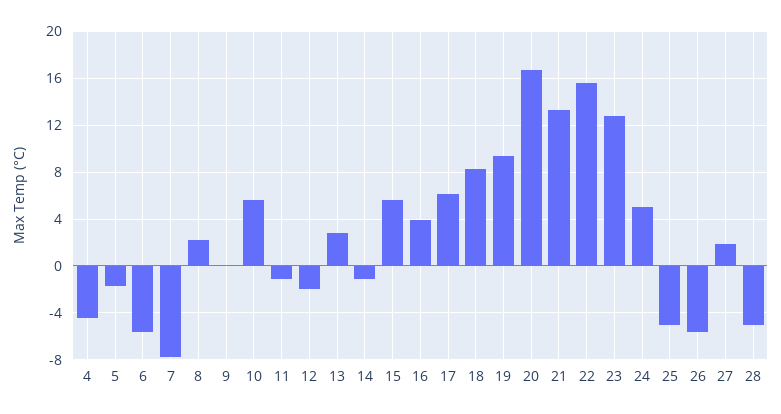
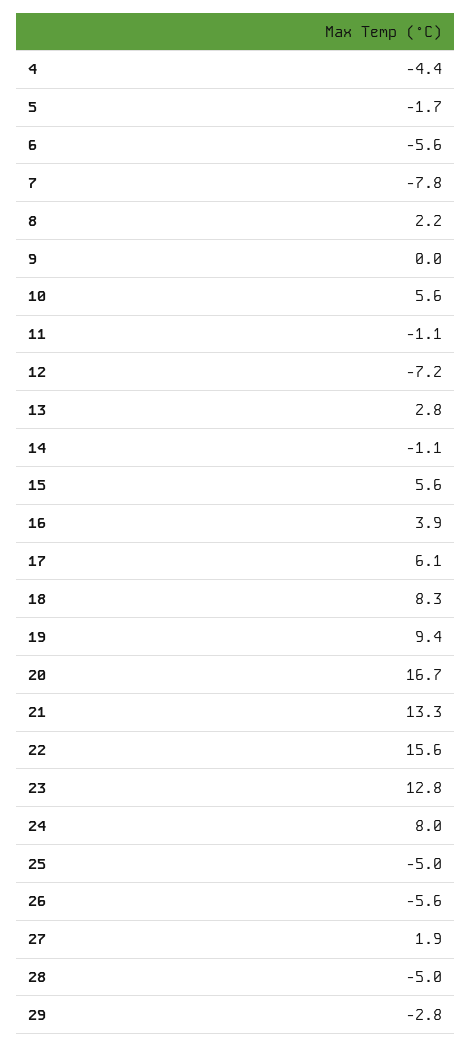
12: -2 -> -7.2
24: 5 -> 8
29: none -> -2.8

